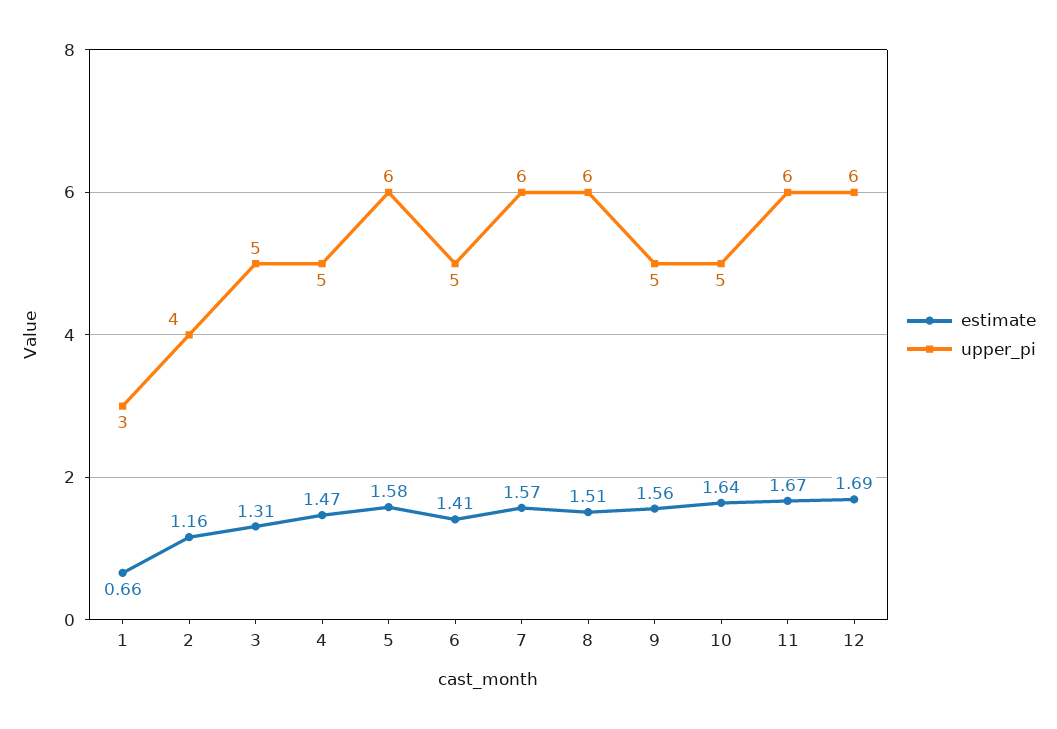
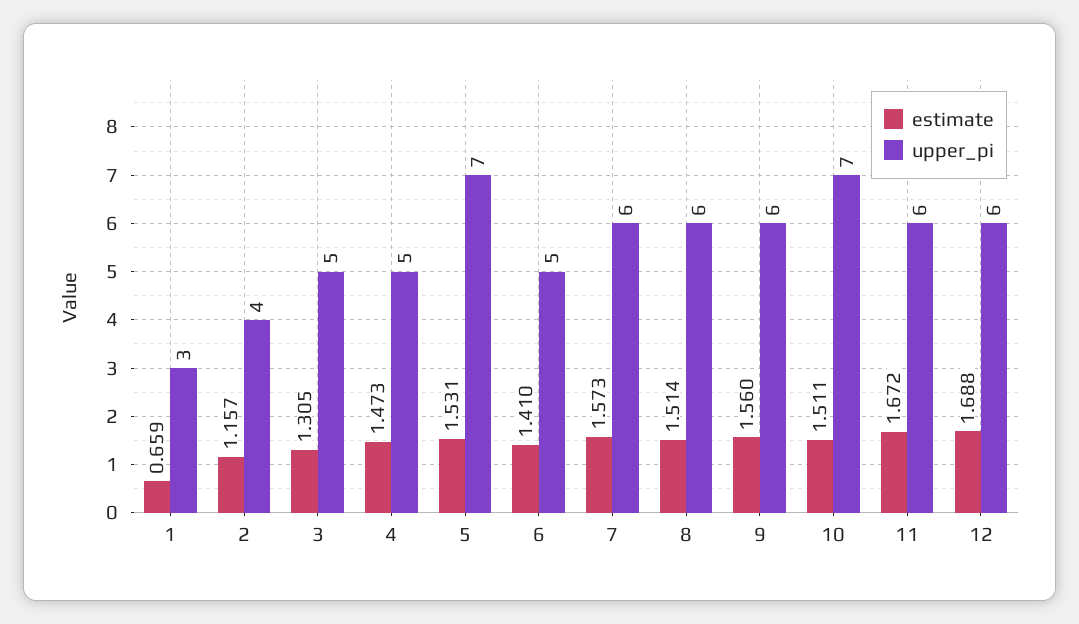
estimate, 5: 1.58 -> 1.531
upper_pi, 5: 6 -> 7
upper_pi, 9: 5 -> 6
estimate, 10: 1.64 -> 1.511
upper_pi, 10: 5 -> 7

